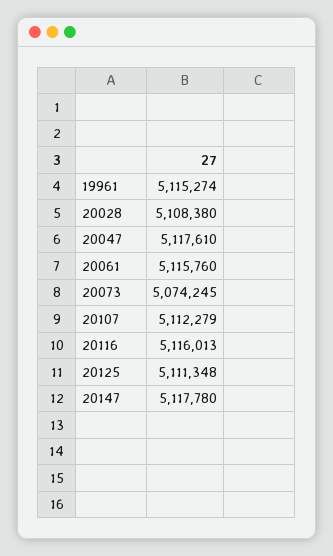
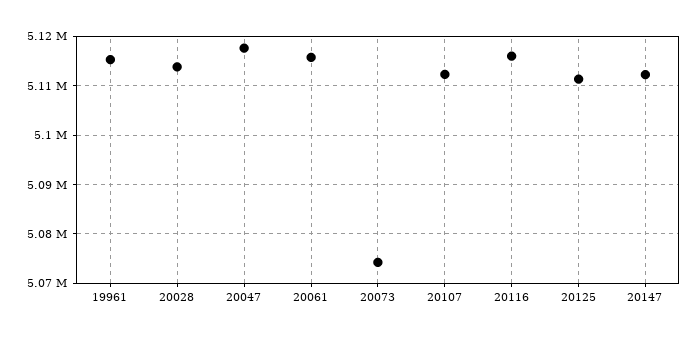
20028: 5108380 -> 5114000
20147: 5117780 -> 5112000

